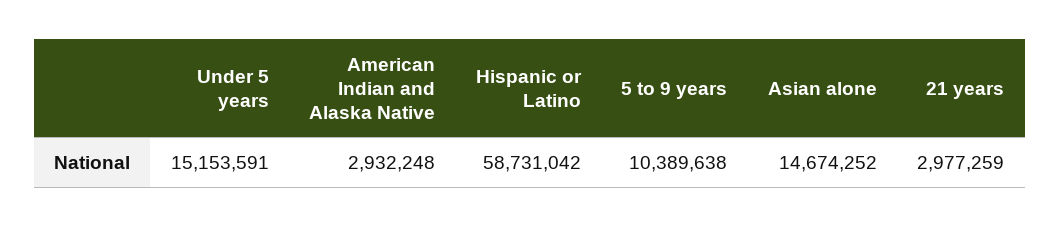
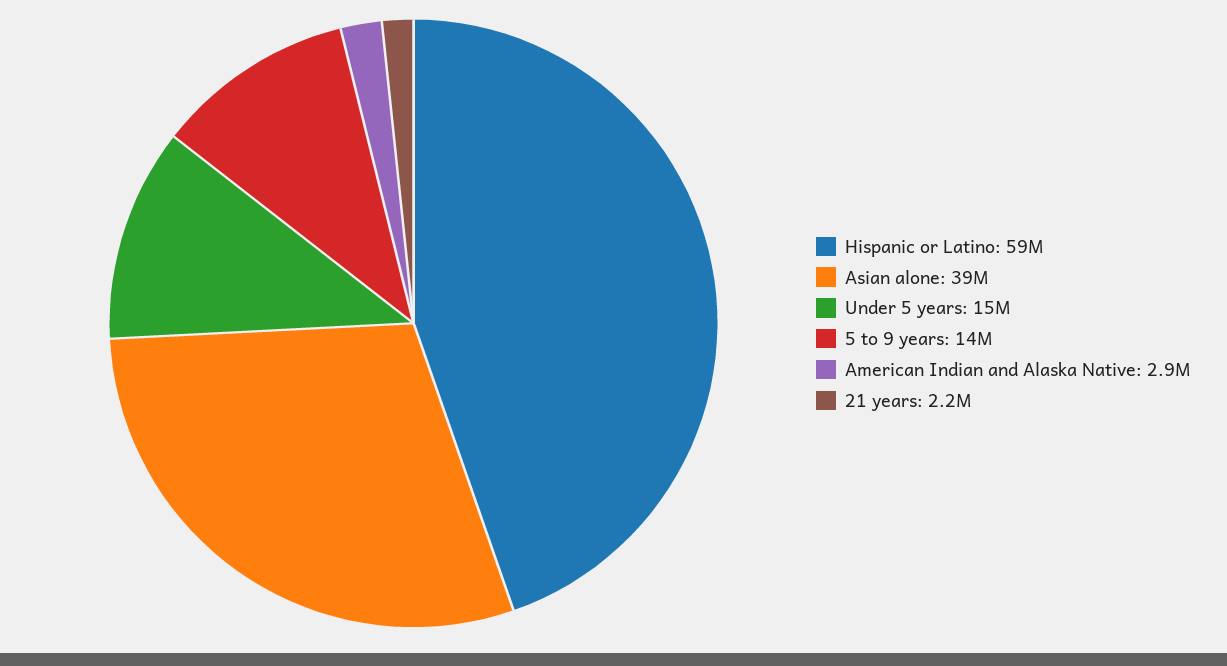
5 to 9 years: 10389638 -> 14000000
Asian alone: 14674252 -> 39000000
21 years: 2977259 -> 2200000

